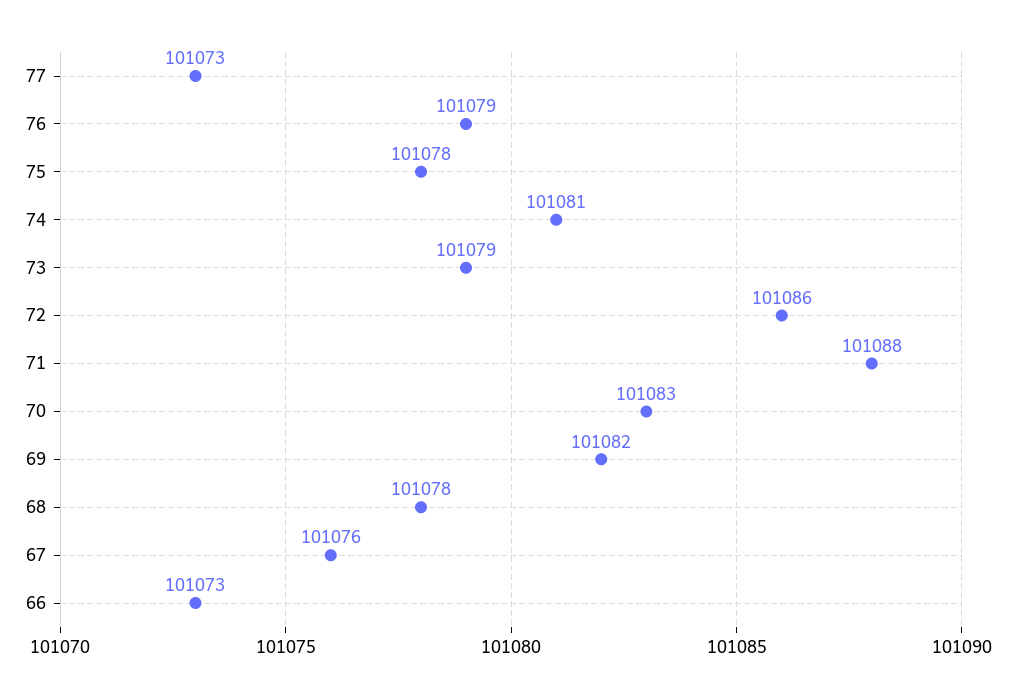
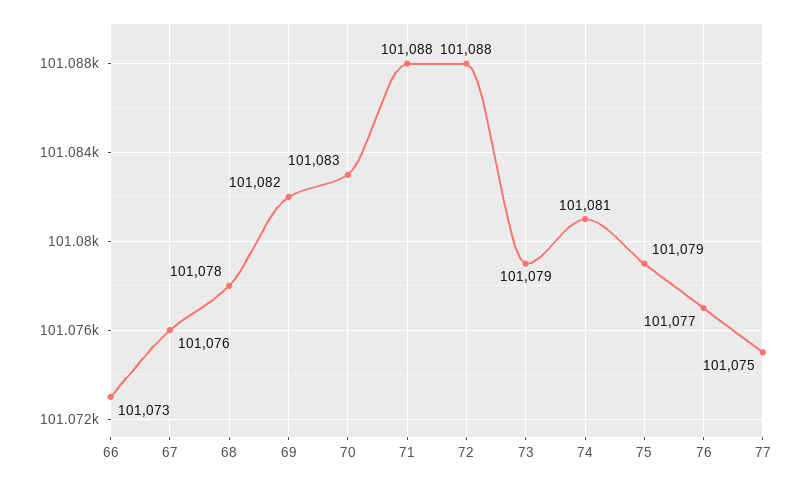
77: 101073 -> 101075
76: 101079 -> 101077
75: 101078 -> 101079
72: 101086 -> 101088

